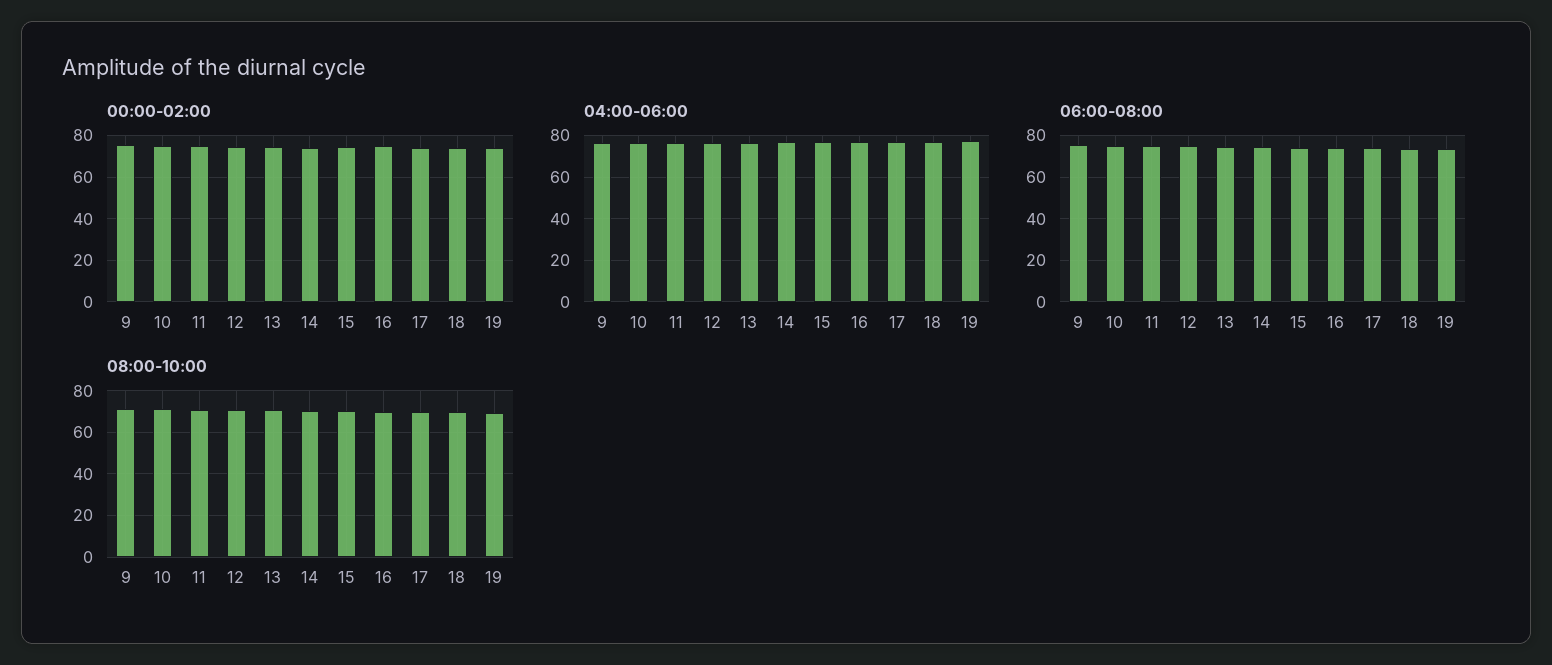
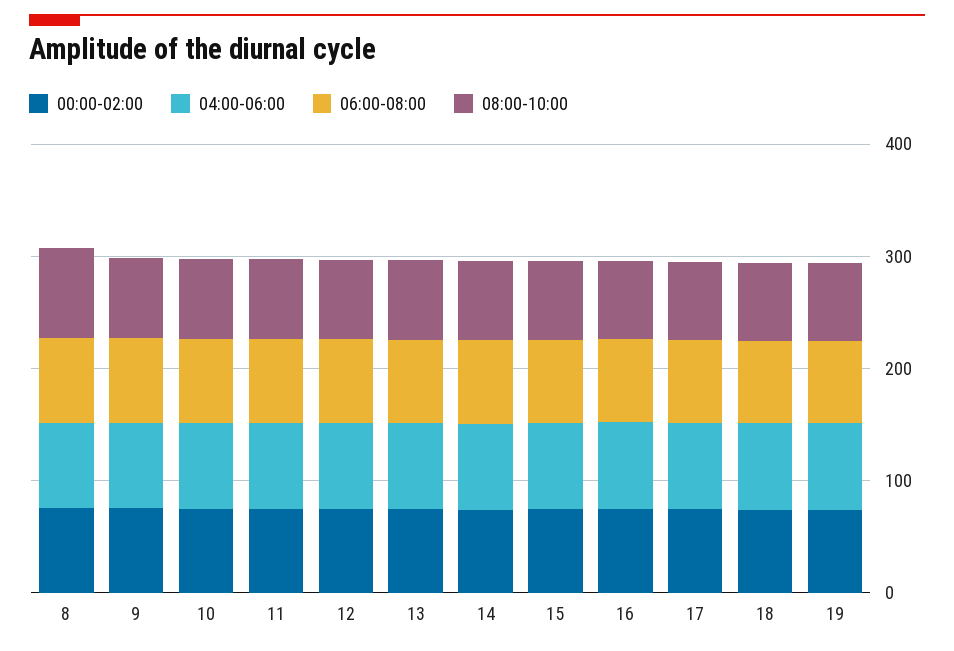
00:00-02:00, 8: none -> 80
04:00-06:00, 8: none -> 80
06:00-08:00, 8: none -> 80
08:00-10:00, 8: none -> 80

